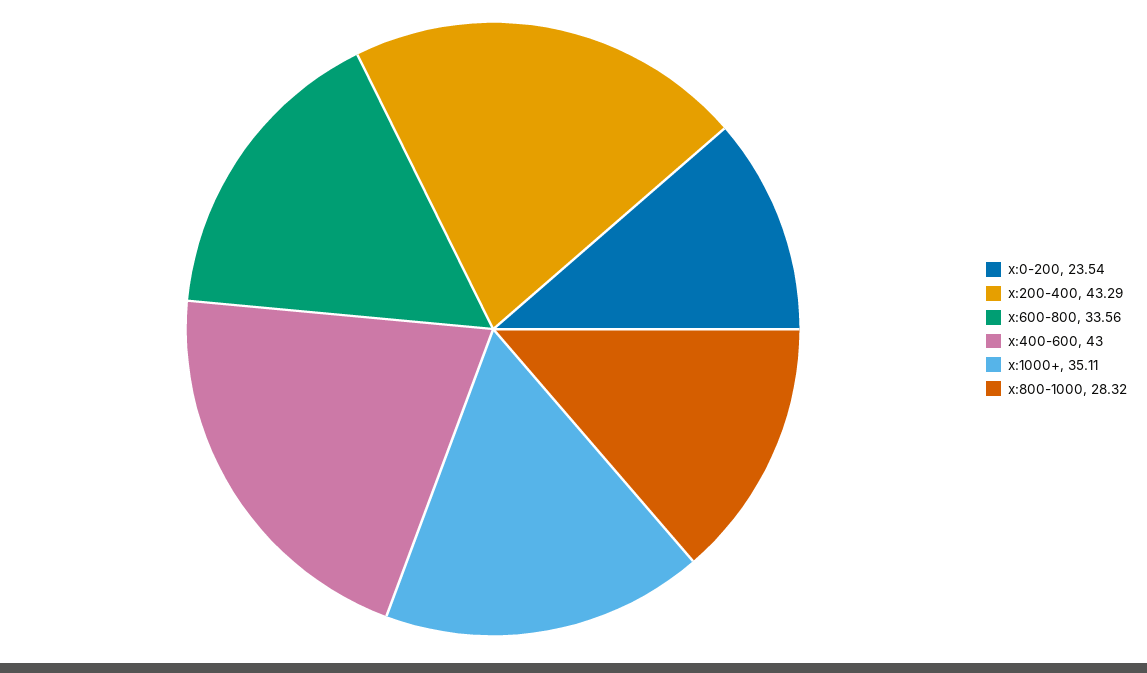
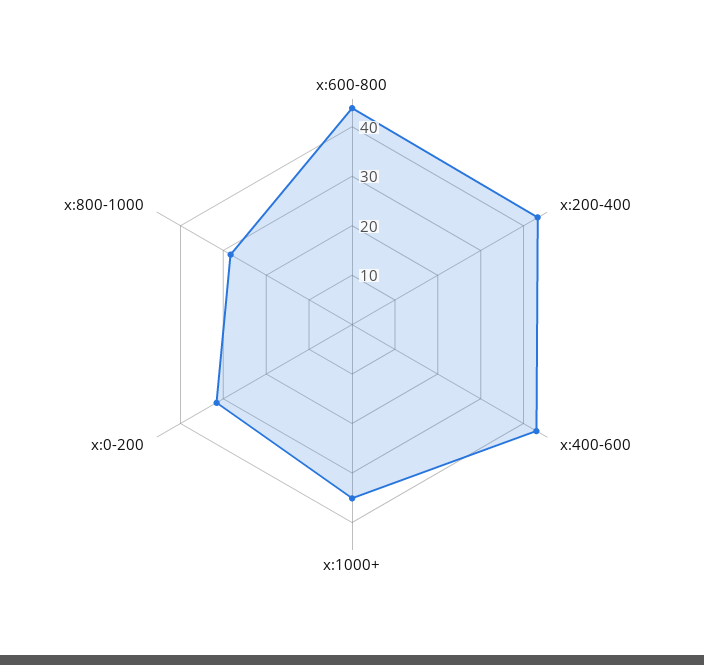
x:0-200: 23.54 -> 32
x:600-800: 33.56 -> 44

